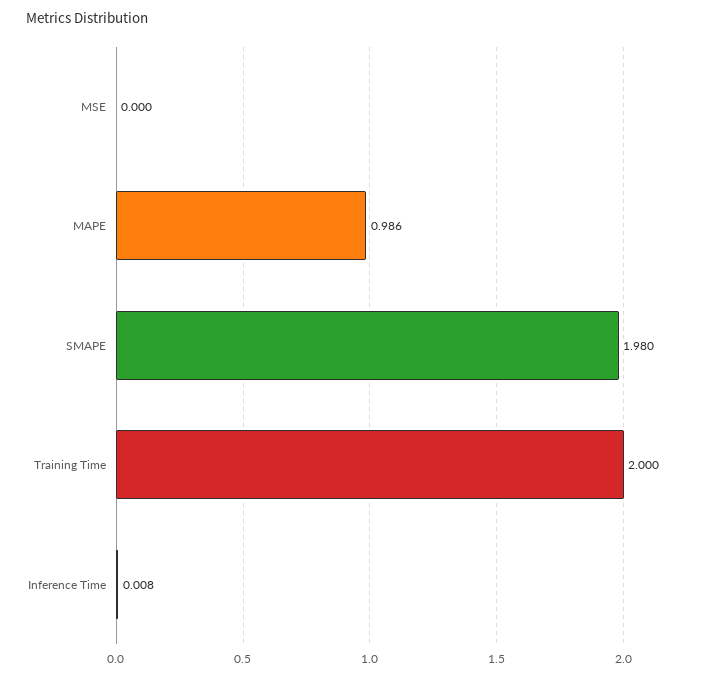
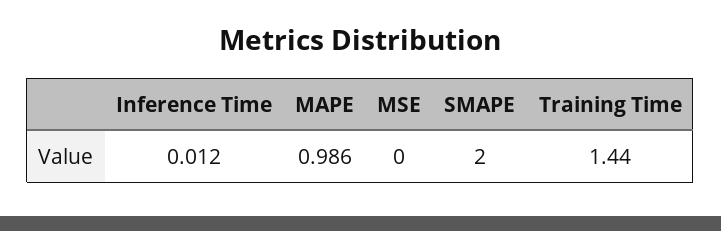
SMAPE: 1.98 -> 2
Training Time: 2 -> 1.44
Inference Time: 0.008 -> 0.012

